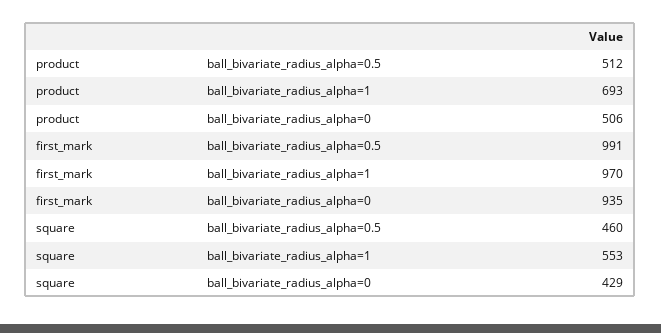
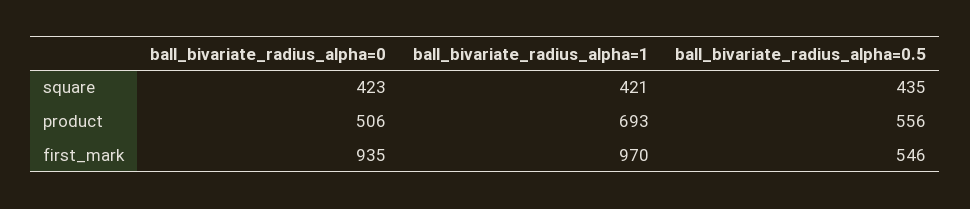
product, ball_bivariate_radius_alpha=0.5: 512 -> 556
first_mark, ball_bivariate_radius_alpha=0.5: 991 -> 546
square, ball_bivariate_radius_alpha=0.5: 460 -> 435
square, ball_bivariate_radius_alpha=1: 553 -> 421
square, ball_bivariate_radius_alpha=0: 429 -> 423

